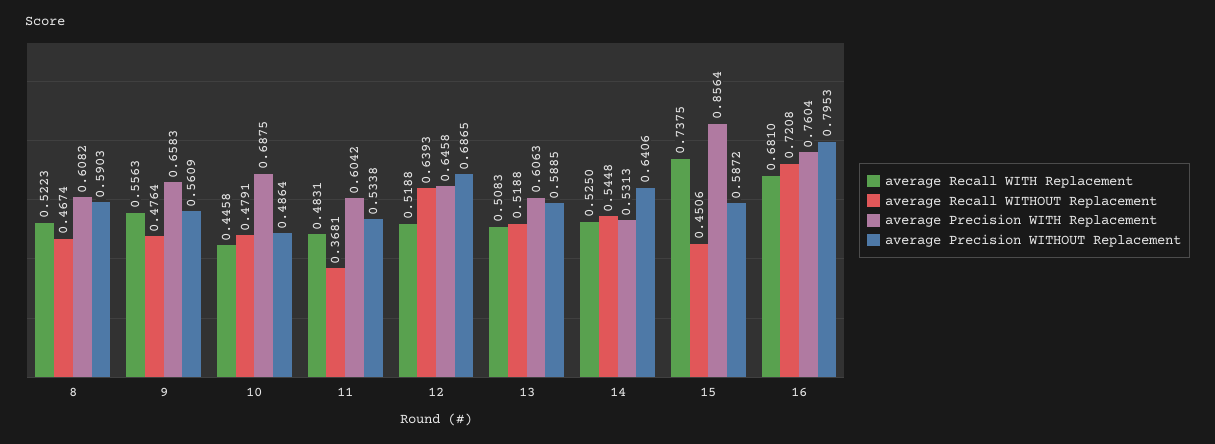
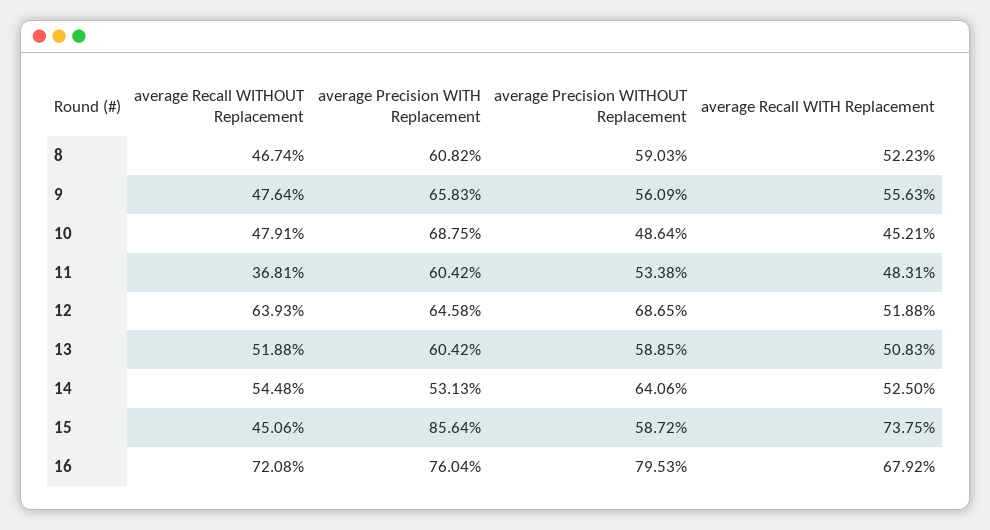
average Recall WITH Replacement, 10: 0.4458 -> 0.4521
average Precision WITH Replacement, 13: 0.6063 -> 0.6042
average Recall WITH Replacement, 16: 0.681 -> 0.6792

